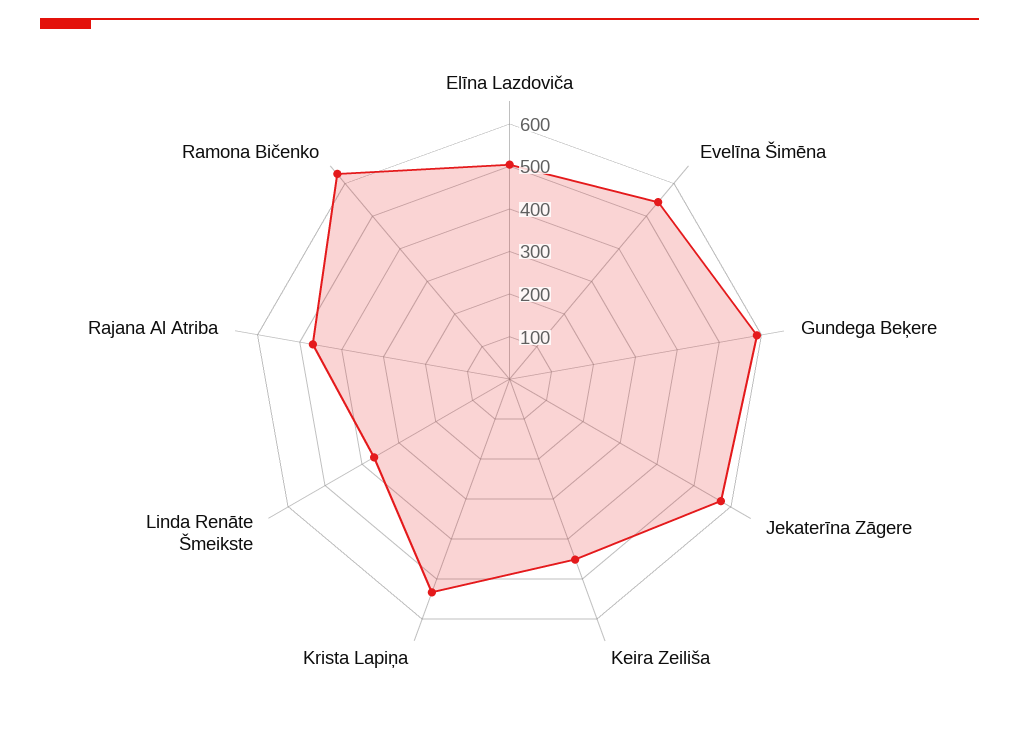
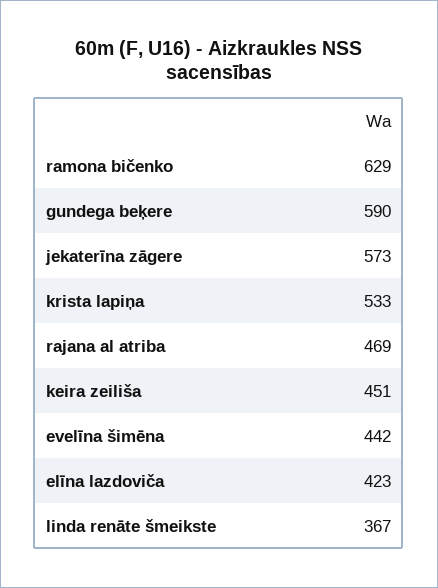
Elīna Lazdoviča: 500 -> 423
Evelīna Šimēna: 540 -> 442

